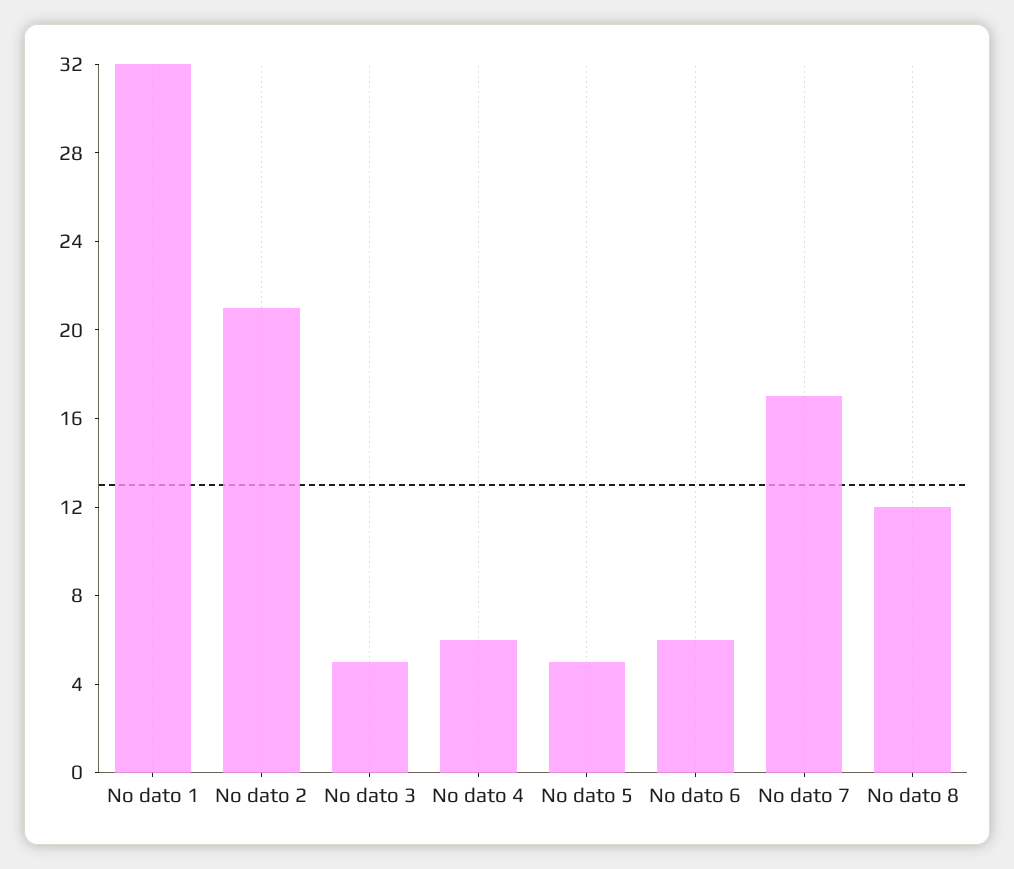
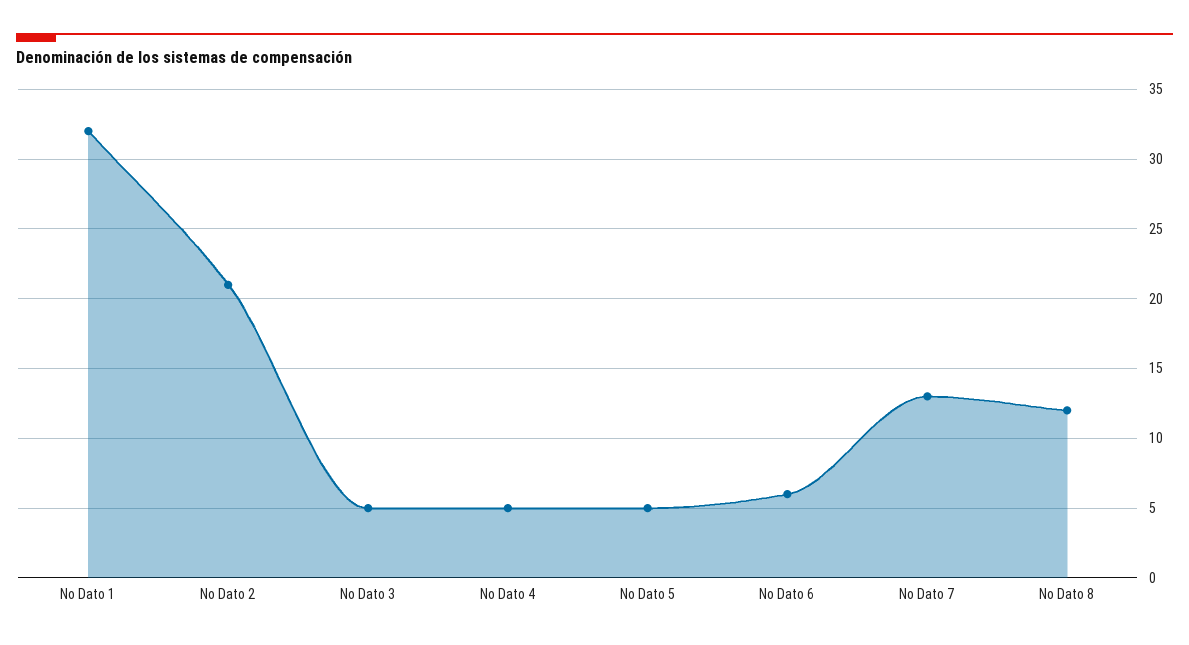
No dato 4: 6 -> 5
No dato 7: 17 -> 13

